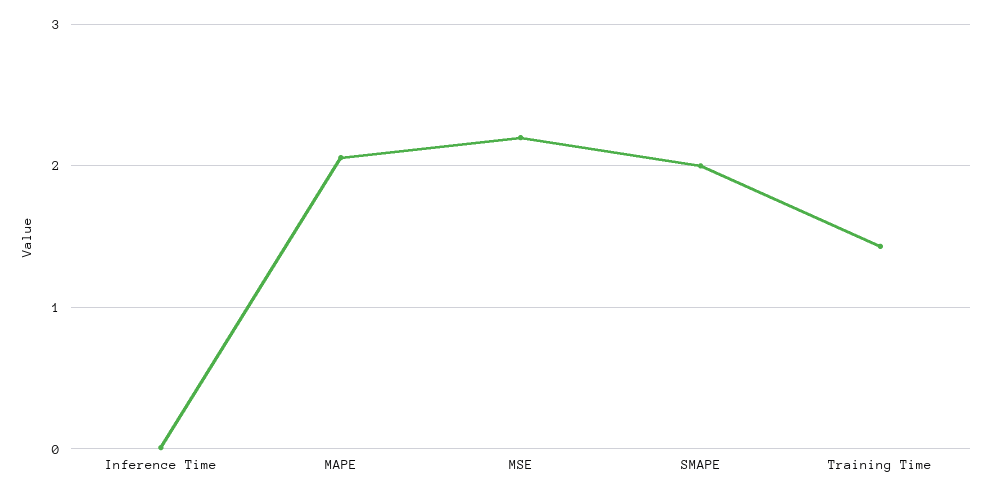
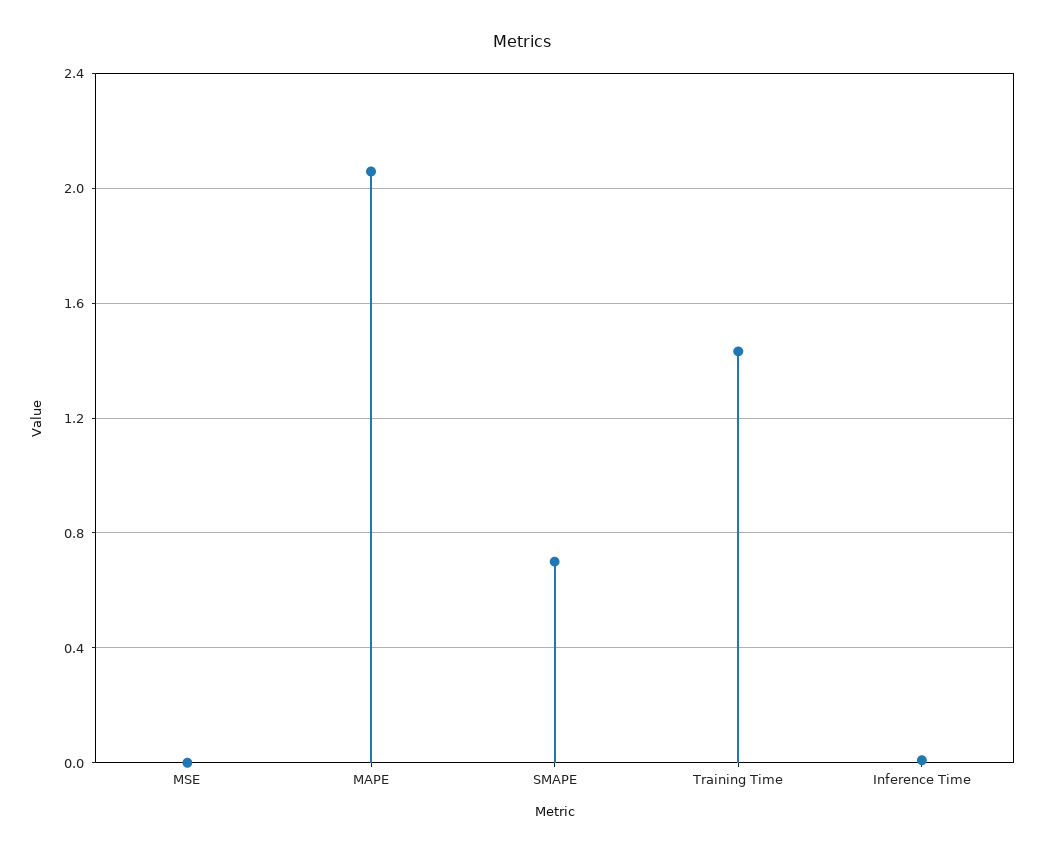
MSE: 2.2 -> 0
SMAPE: 2 -> 0.7

